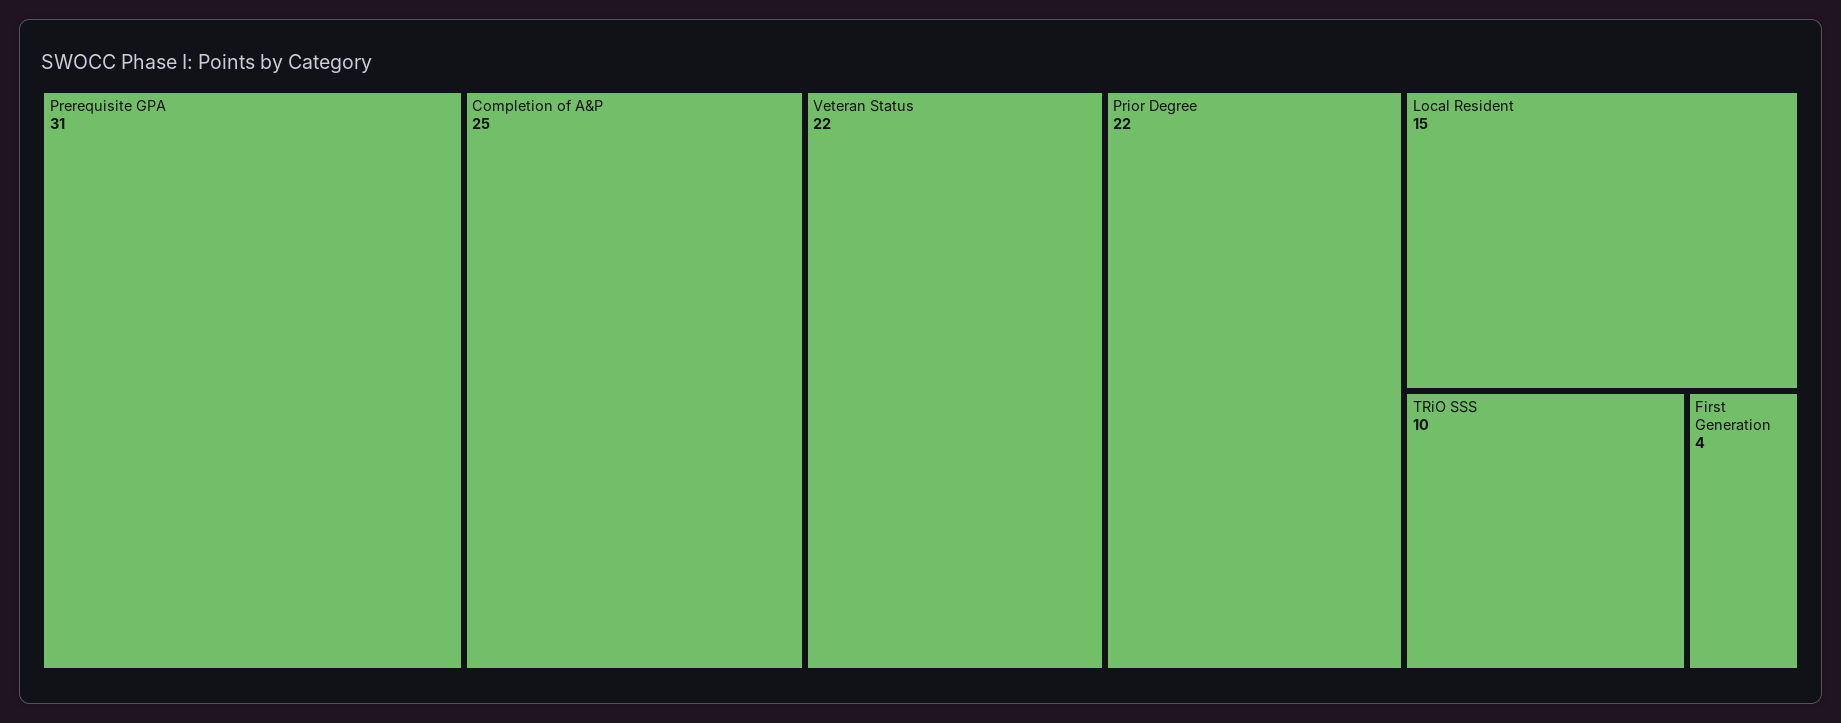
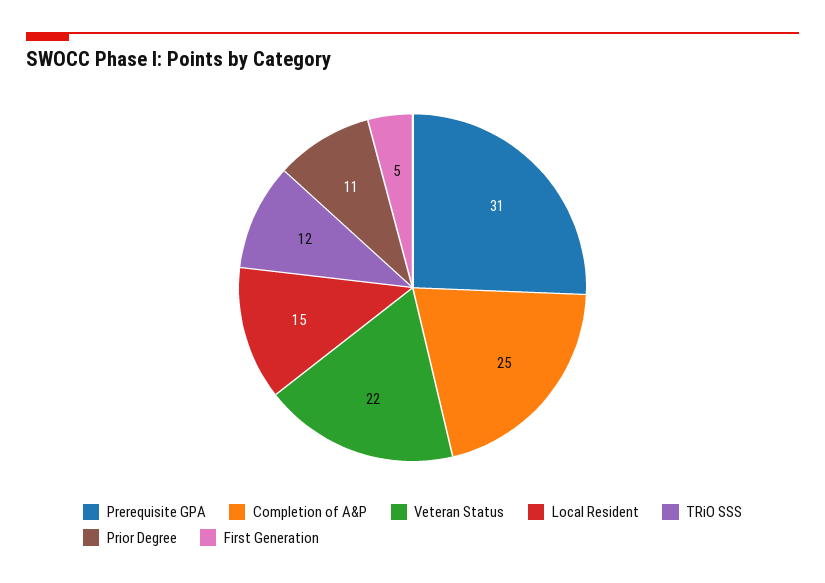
Prior Degree: 22 -> 11
TRiO SSS: 10 -> 12
First Generation: 4 -> 5

